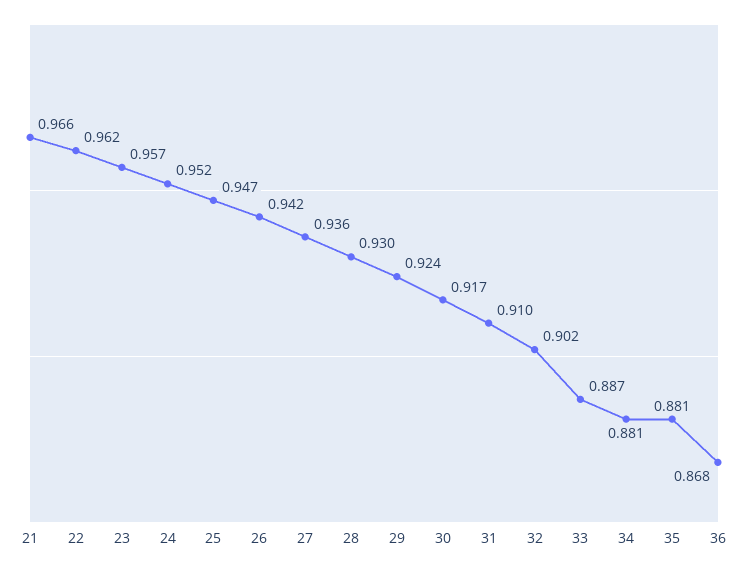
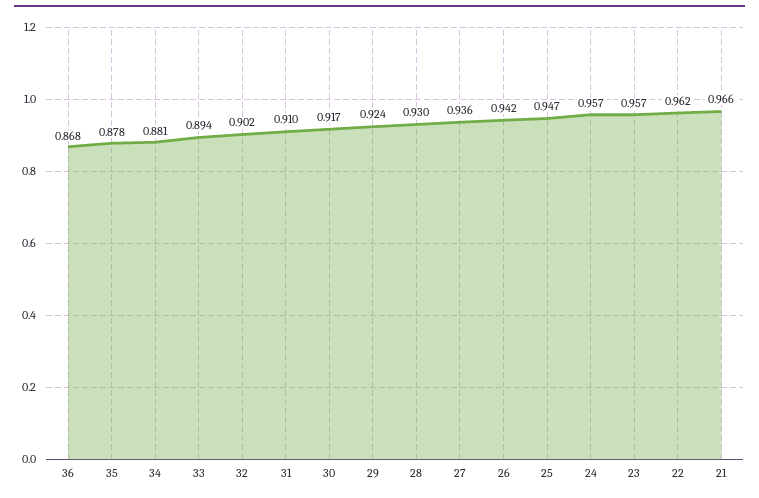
24: 0.952 -> 0.957
33: 0.887 -> 0.894
35: 0.881 -> 0.878

